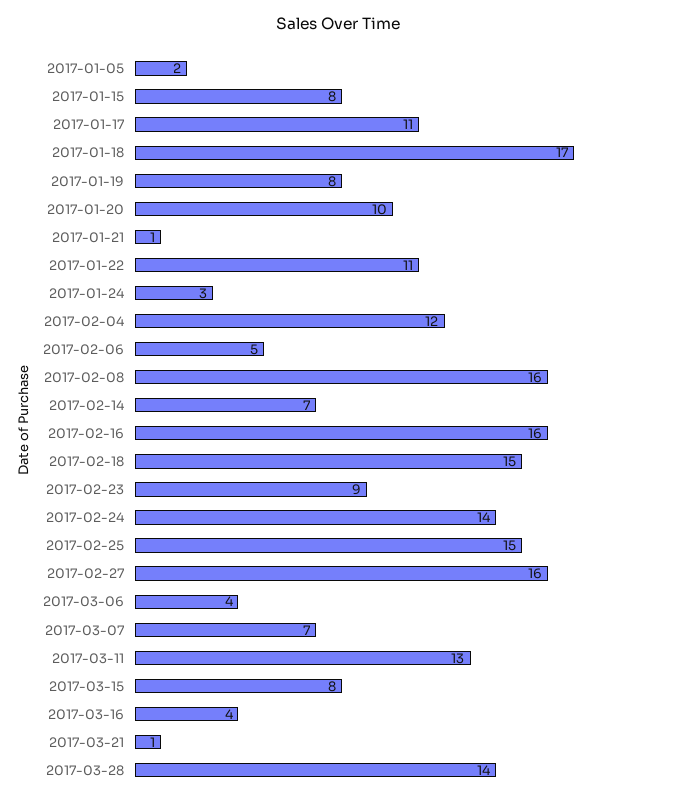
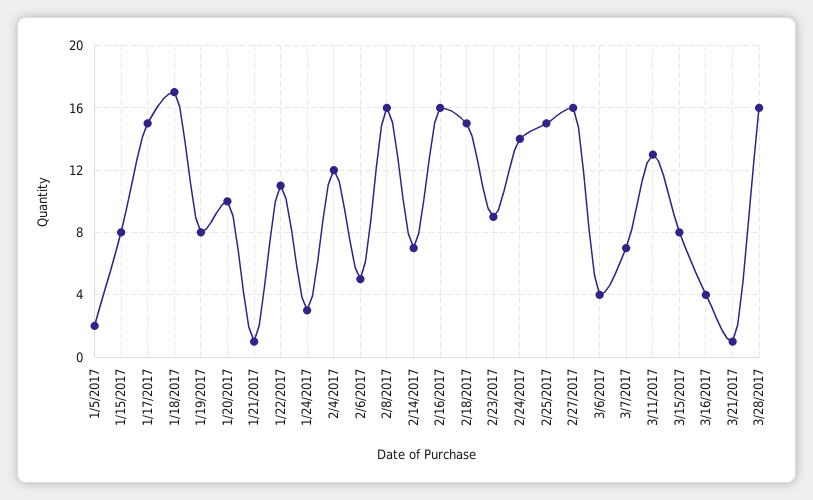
2017-01-17: 11 -> 15
2017-03-28: 14 -> 16

